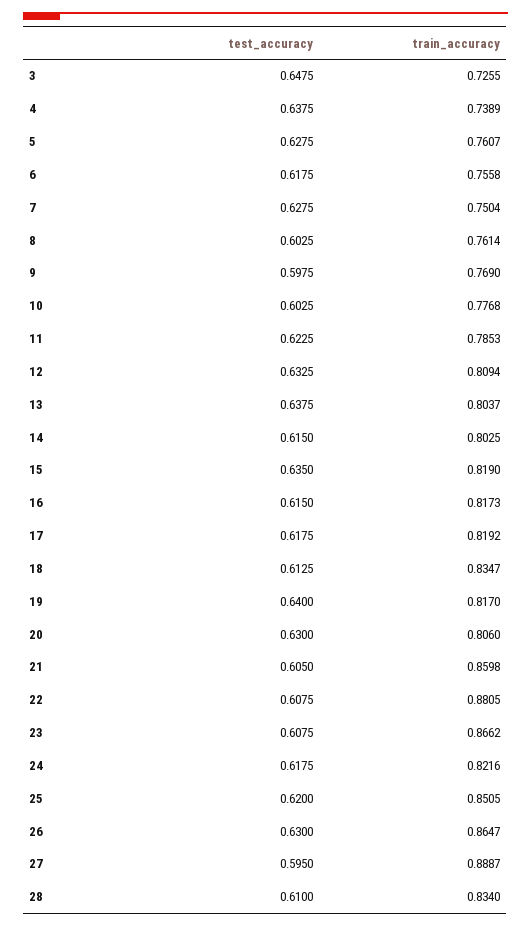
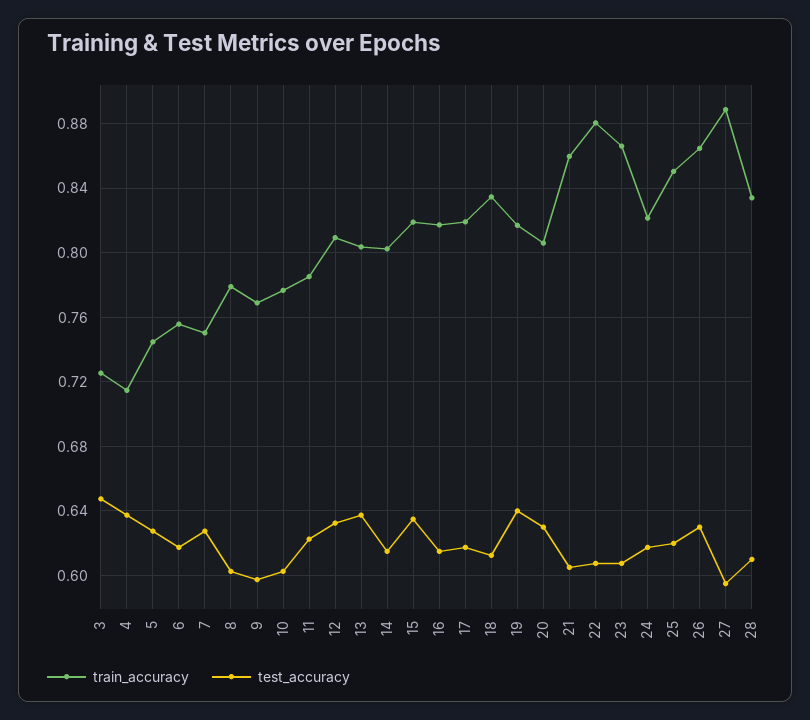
train_accuracy, 4: 0.7389 -> 0.715
train_accuracy, 5: 0.7607 -> 0.745
train_accuracy, 8: 0.7614 -> 0.78

